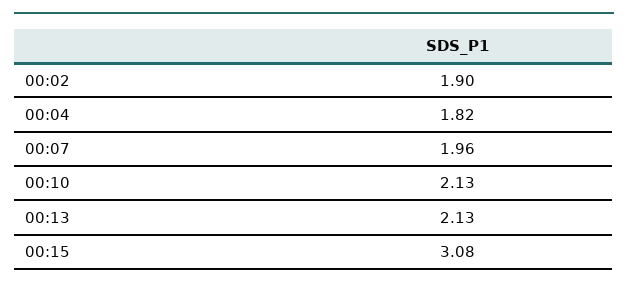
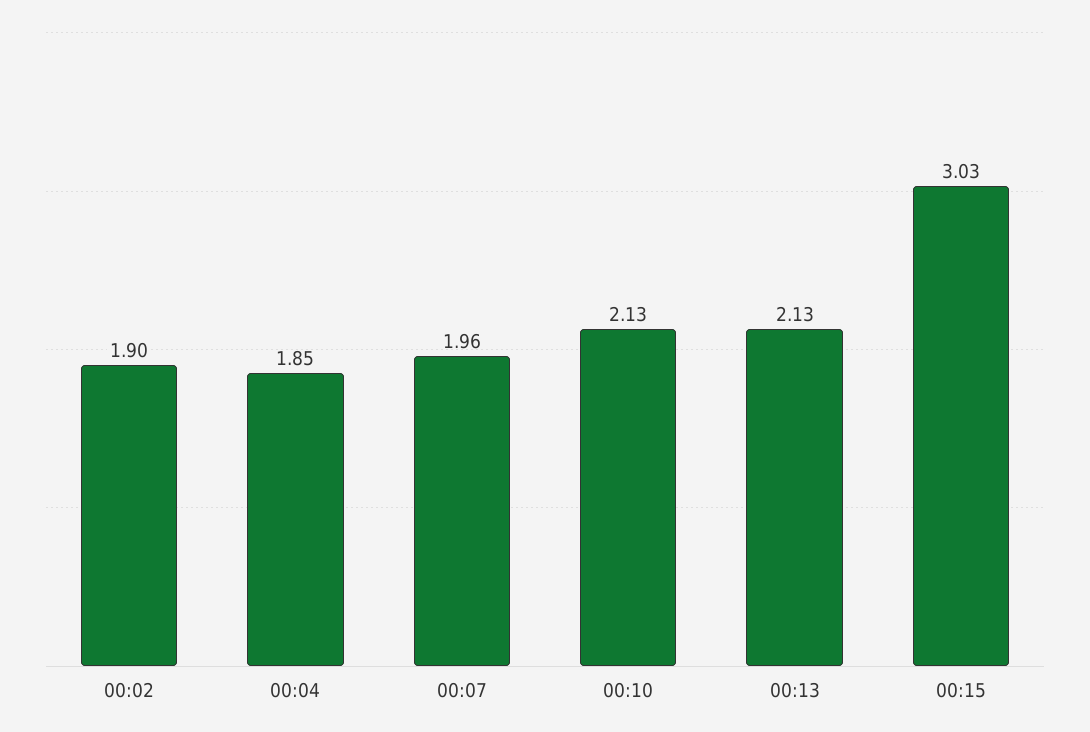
00:04: 1.82 -> 1.85
00:15: 3.08 -> 3.03

